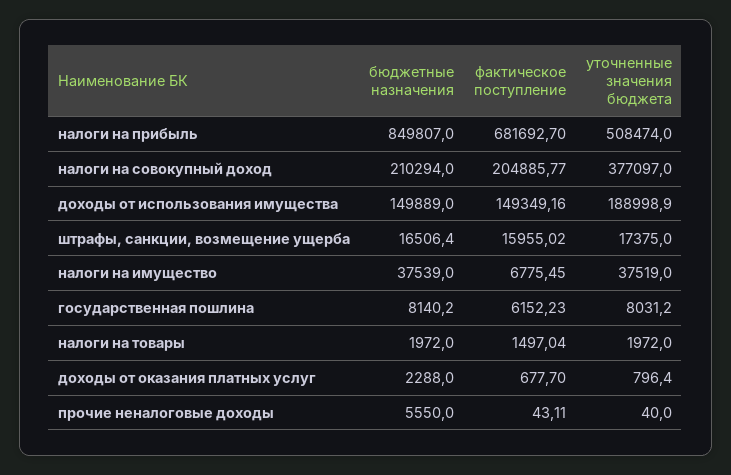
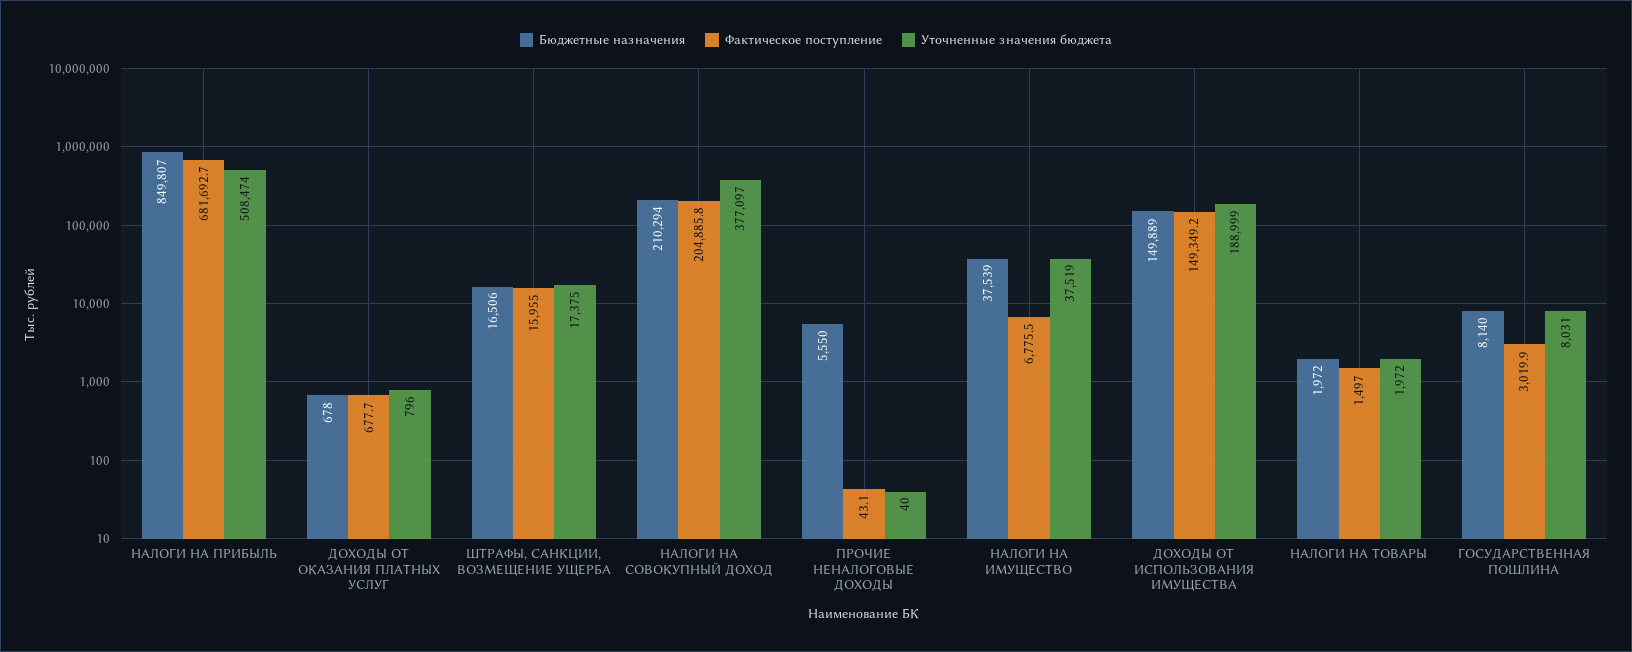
фактическое поступление, государственная пошлина: 6152.23 -> 3019.9
бюджетные назначения, доходы от оказания платных услуг: 2288 -> 678

